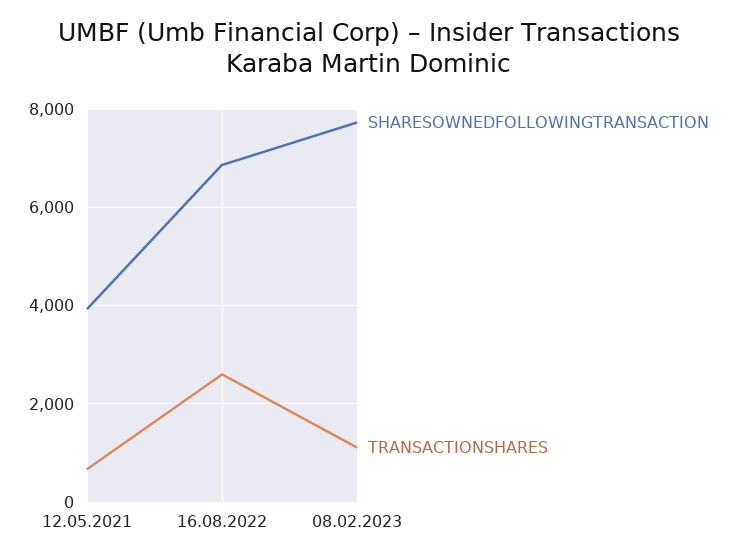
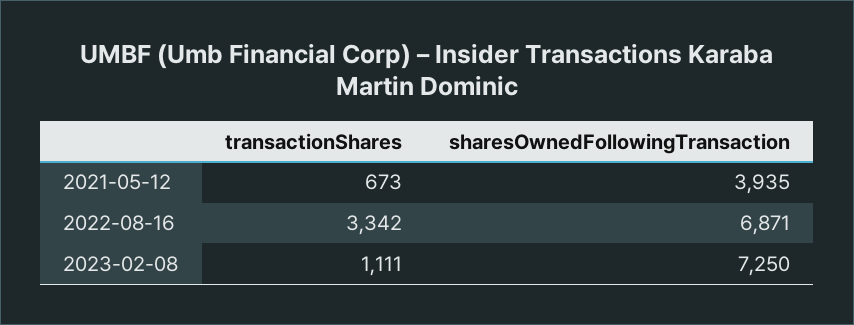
TRANSACTIONSHARES, 16.08.2022: 2600 -> 3342
SHARESOWNEDFOLLOWINGTRANSACTION, 08.02.2023: 7800 -> 7250

